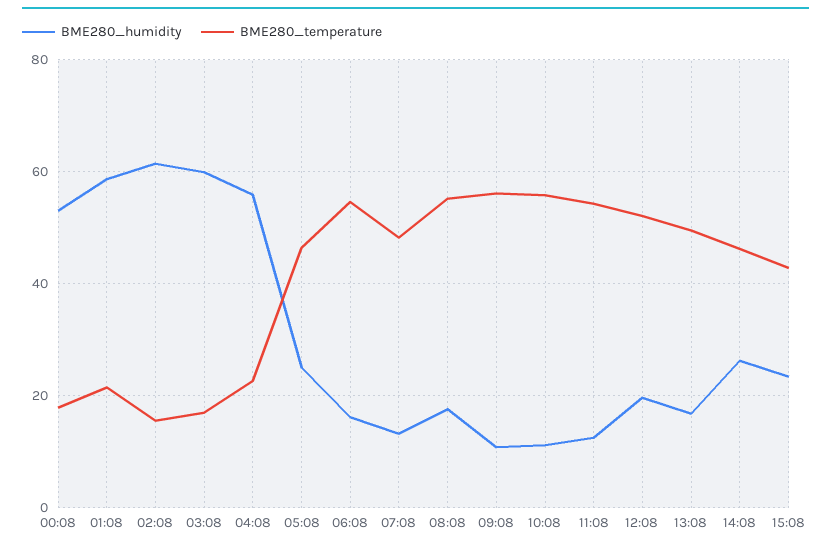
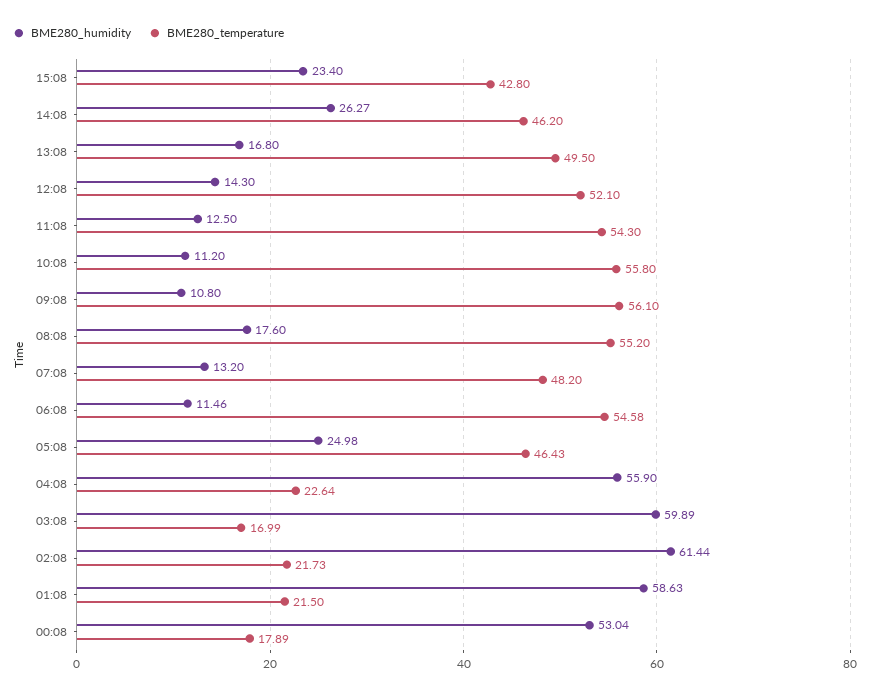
BME280_temperature, 02:08: 16 -> 21.73
BME280_humidity, 06:08: 16 -> 11.46
BME280_humidity, 12:08: 20 -> 14.3

